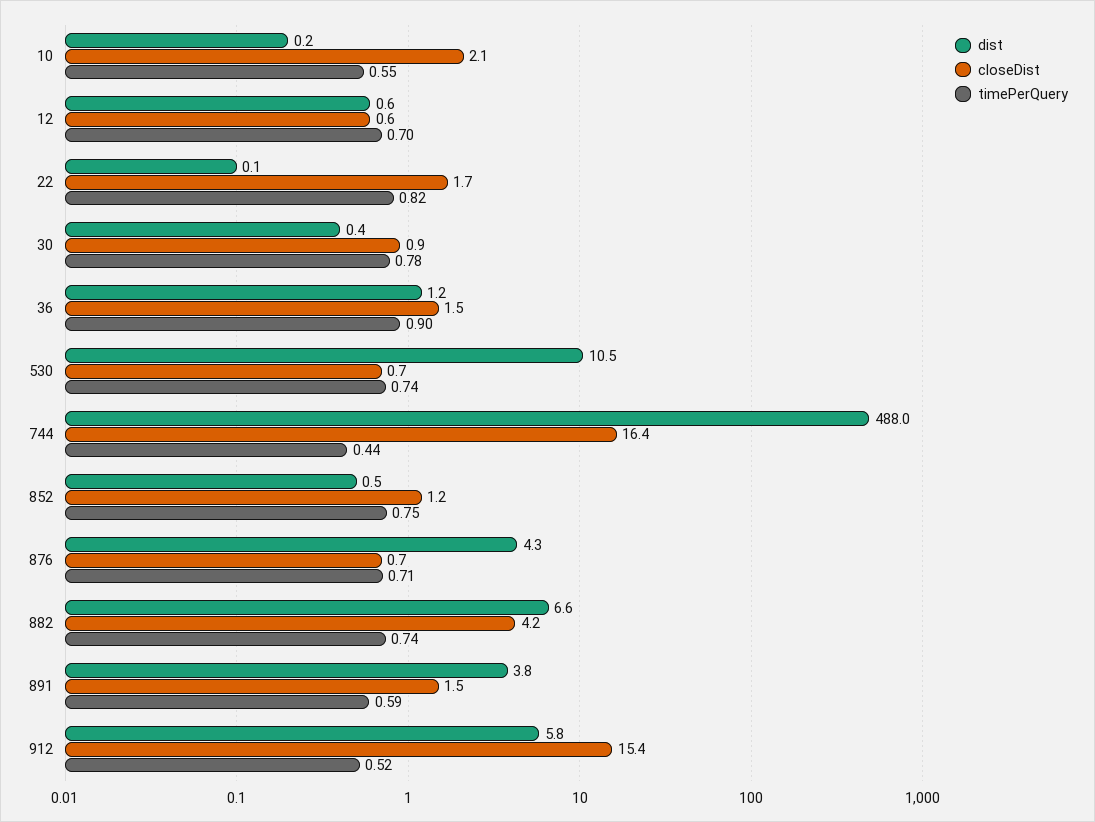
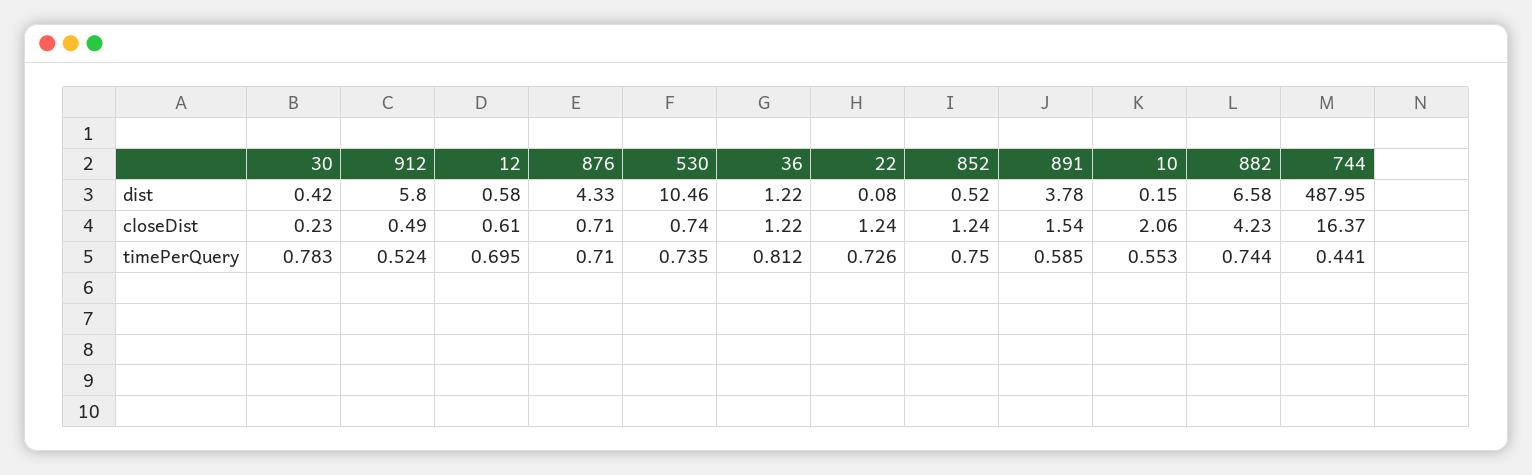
closeDist, 22: 1.7 -> 1.24
timePerQuery, 22: 0.82 -> 0.726
closeDist, 30: 0.9 -> 0.23
closeDist, 36: 1.5 -> 1.22
timePerQuery, 36: 0.9 -> 0.812
closeDist, 912: 15.4 -> 0.49

